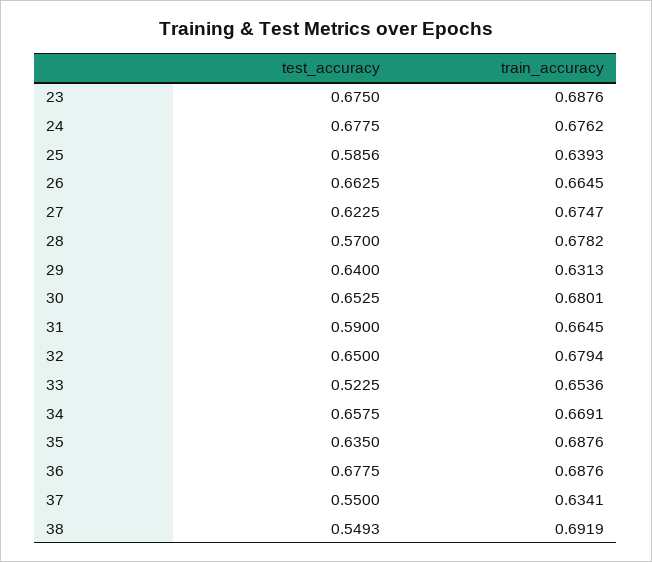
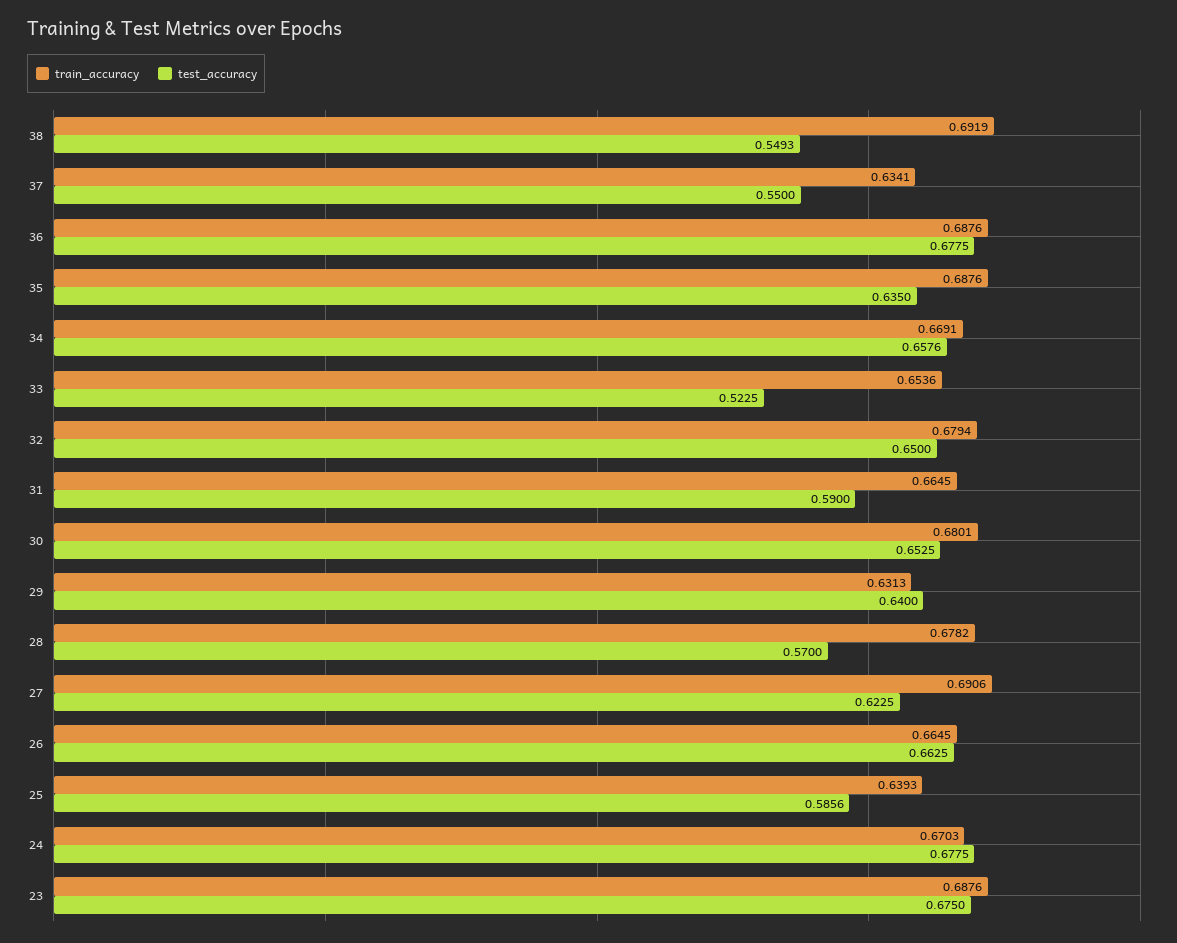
train_accuracy, 24: 0.6762 -> 0.6703
train_accuracy, 27: 0.6747 -> 0.6906
test_accuracy, 34: 0.6575 -> 0.6576

